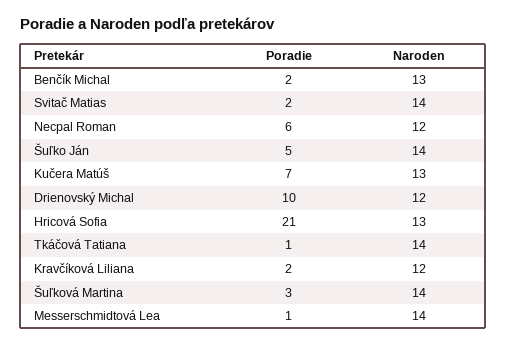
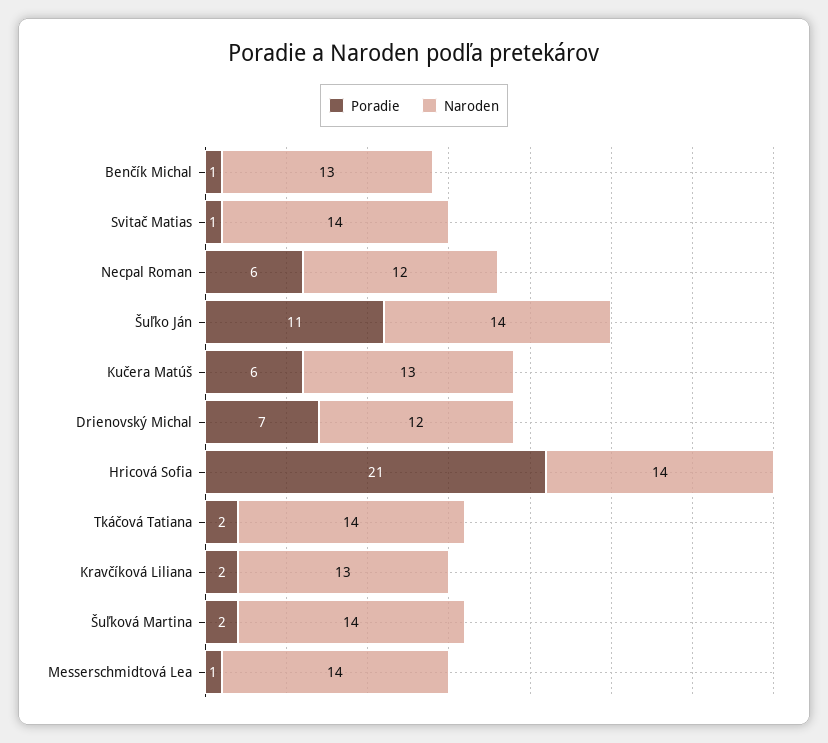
Poradie, Benčík Michal: 2 -> 1
Poradie, Svitač Matias: 2 -> 1
Poradie, Šuľko Ján: 5 -> 11
Poradie, Kučera Matúš: 7 -> 6
Poradie, Drienovský Michal: 10 -> 7
Naroden, Hricová Sofia: 13 -> 14
Poradie, Tkáčová Tatiana: 1 -> 2
Naroden, Kravčíková Liliana: 12 -> 13
Poradie, Šuľková Martina: 3 -> 2

